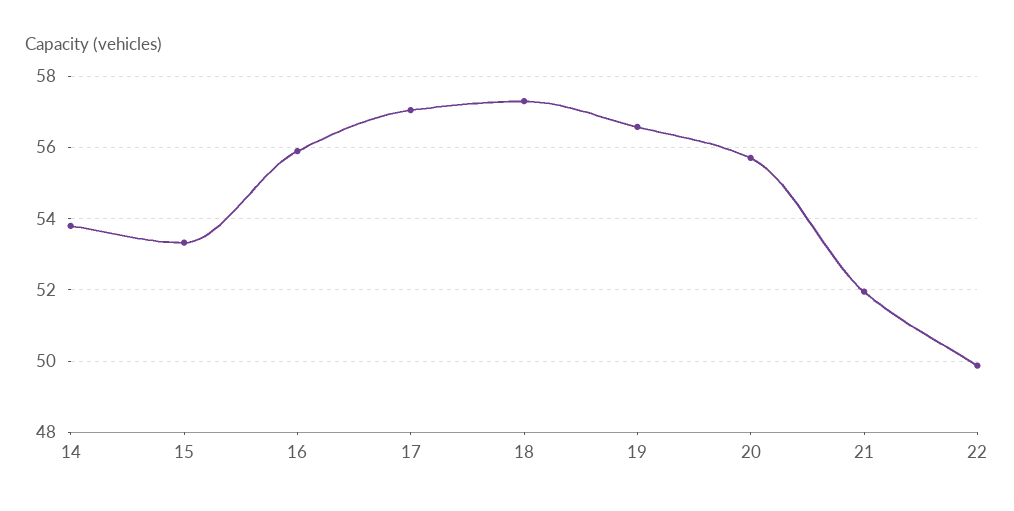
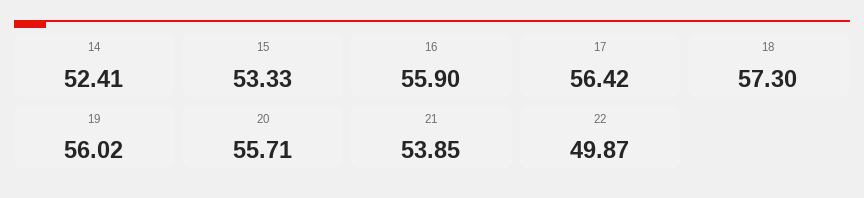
14: 53.8 -> 52.41
17: 57 -> 56.42
19: 56.6 -> 56.02
21: 52 -> 53.85

